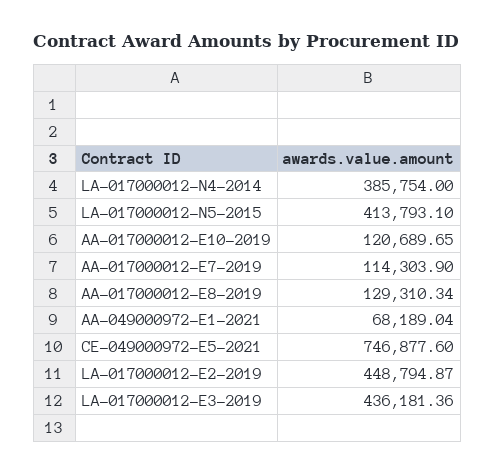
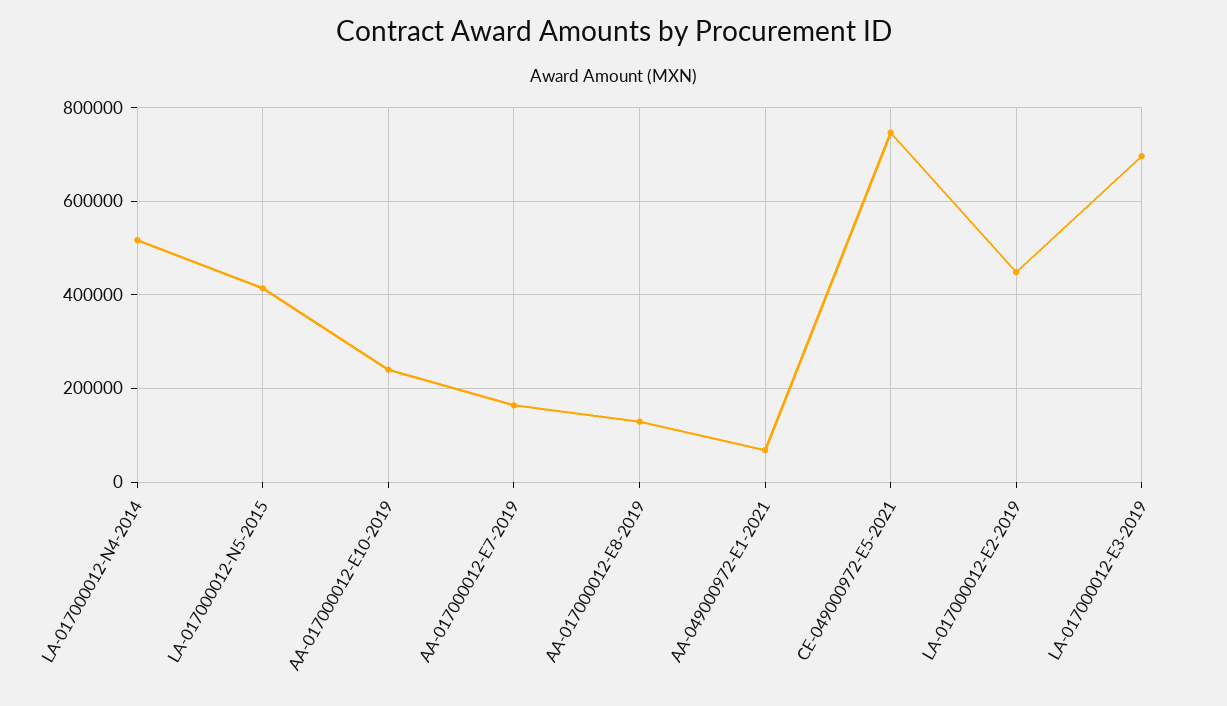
LA-017000012-N4-2014: 385754 -> 520000
AA-017000012-E10-2019: 120689.65 -> 240000
AA-017000012-E7-2019: 114303.9 -> 160000
LA-017000012-E3-2019: 436181.36 -> 700000

